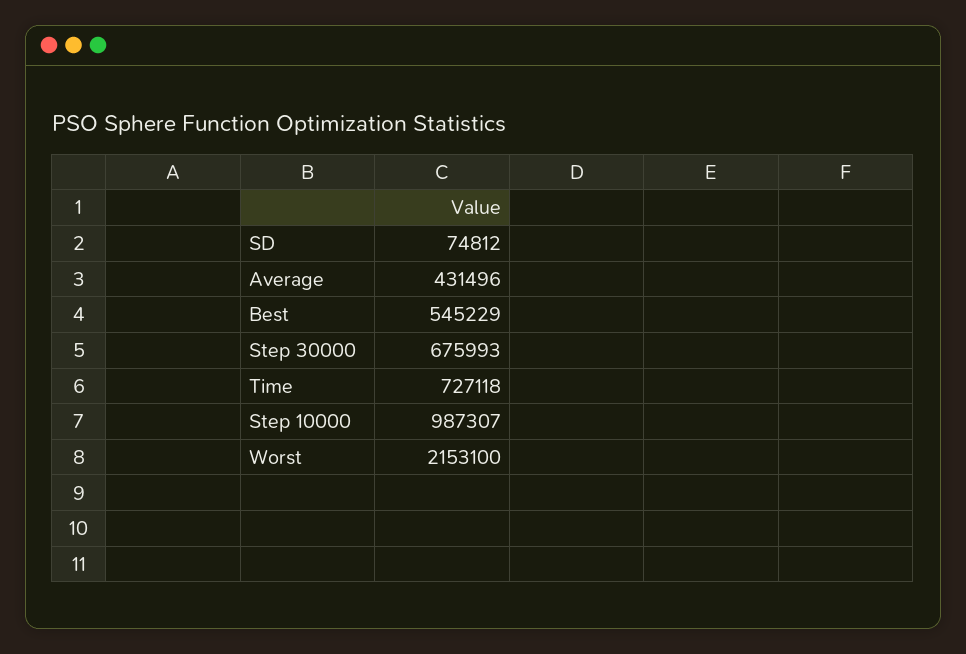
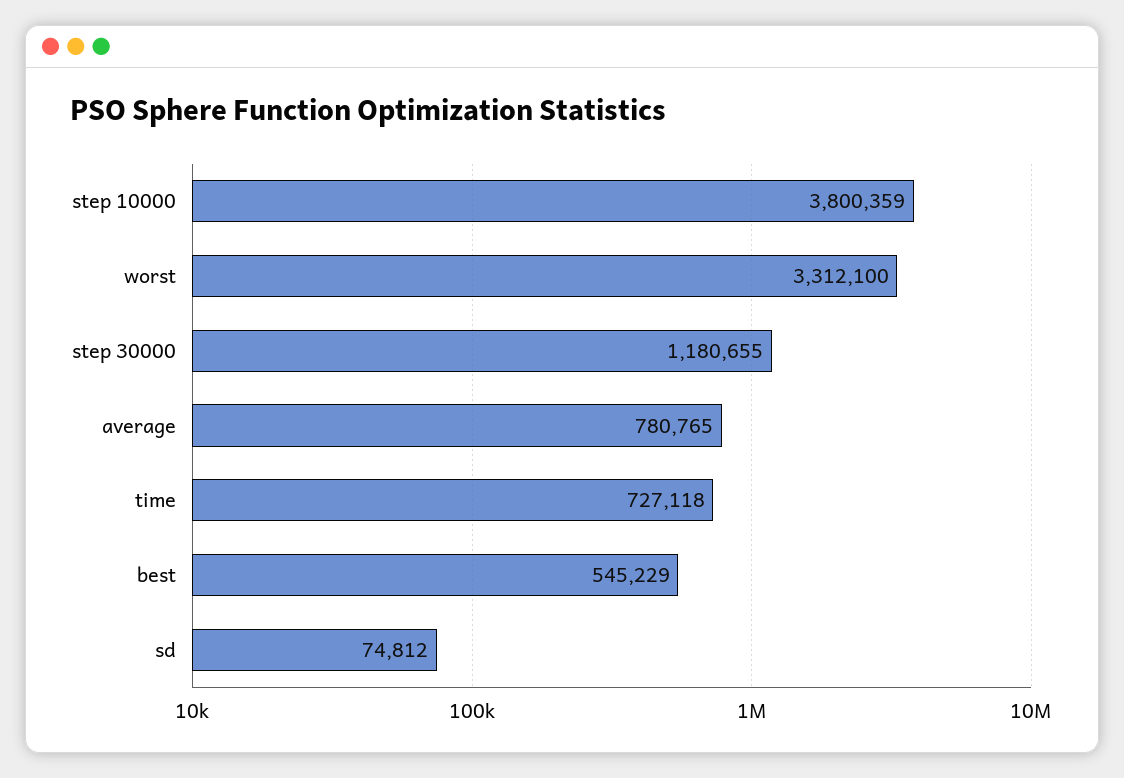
Average: 431496 -> 780765
Step 30000: 675993 -> 1180655
Step 10000: 987307 -> 3800359
Worst: 2153100 -> 3312100

